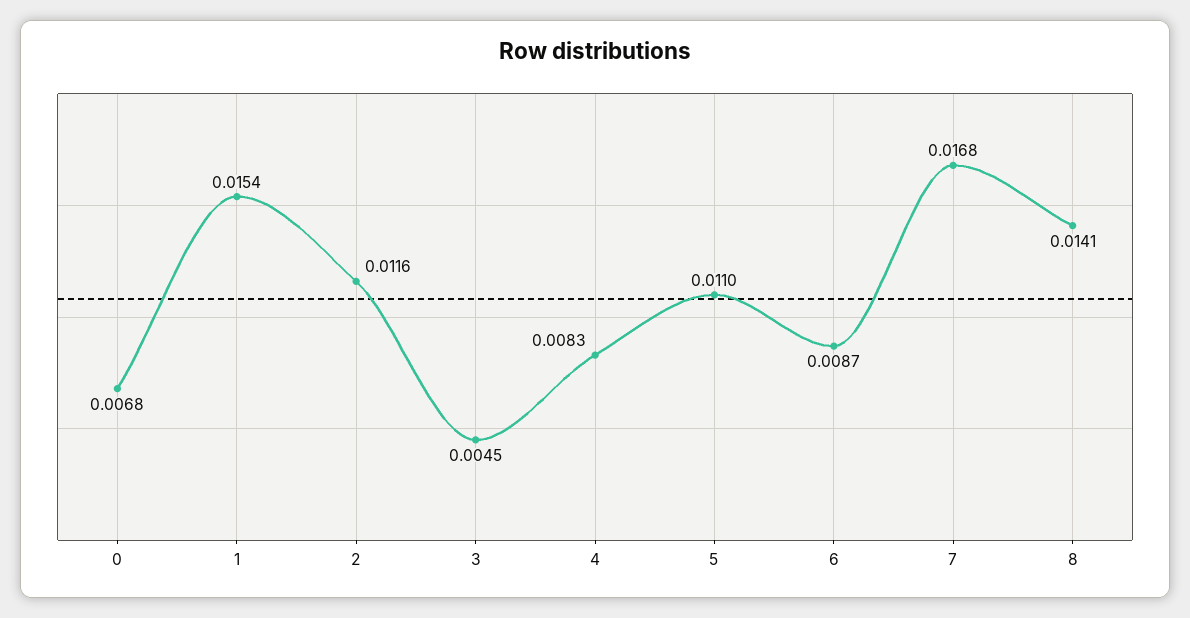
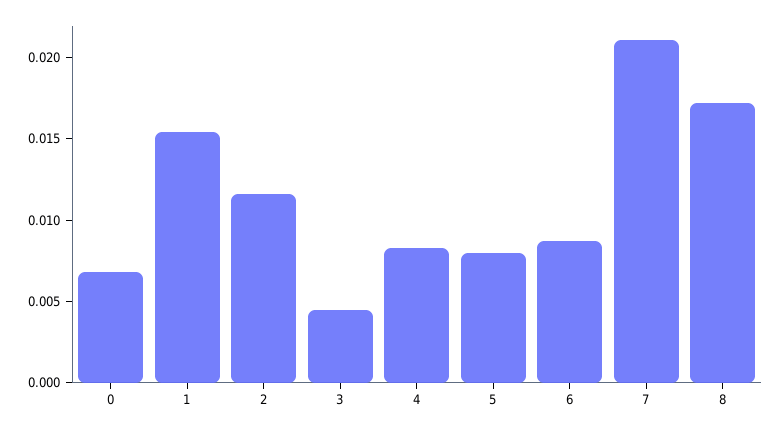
5: 0.011 -> 0.008
7: 0.0168 -> 0.021
8: 0.0141 -> 0.017

